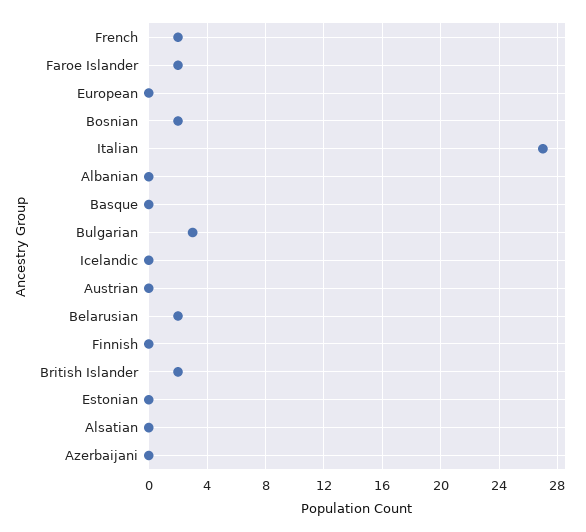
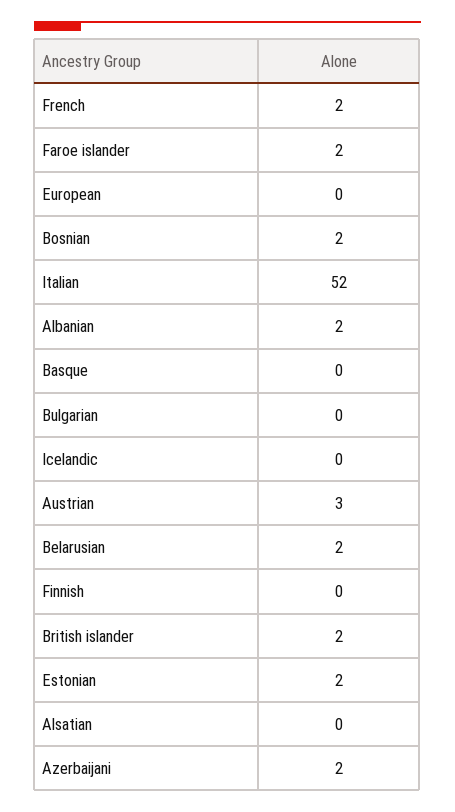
Italian: 27 -> 52
Albanian: 0 -> 2
Bulgarian: 3 -> 0
Austrian: 0 -> 3
Estonian: 0 -> 2
Azerbaijani: 0 -> 2

